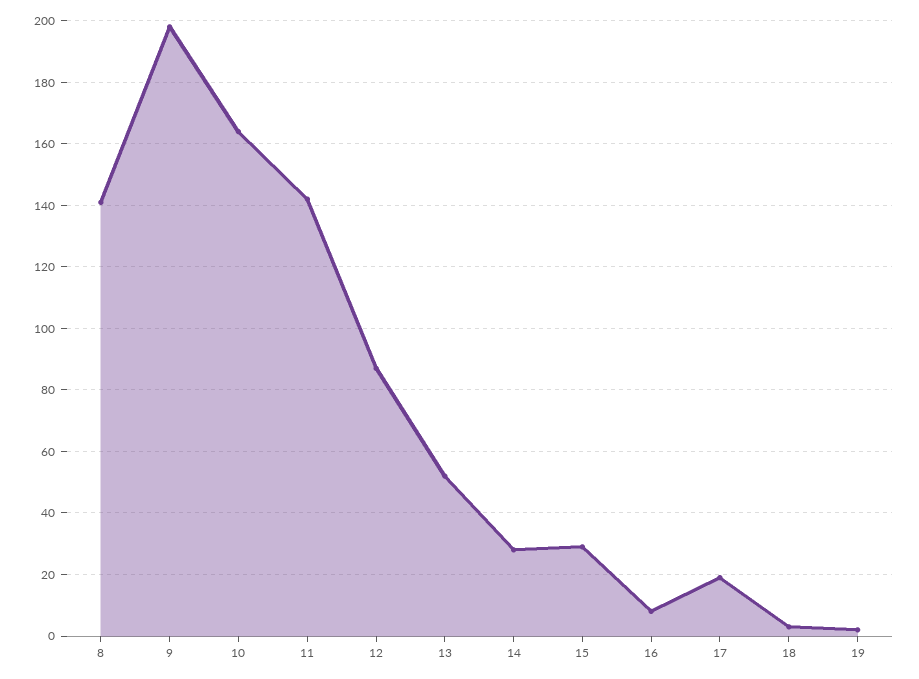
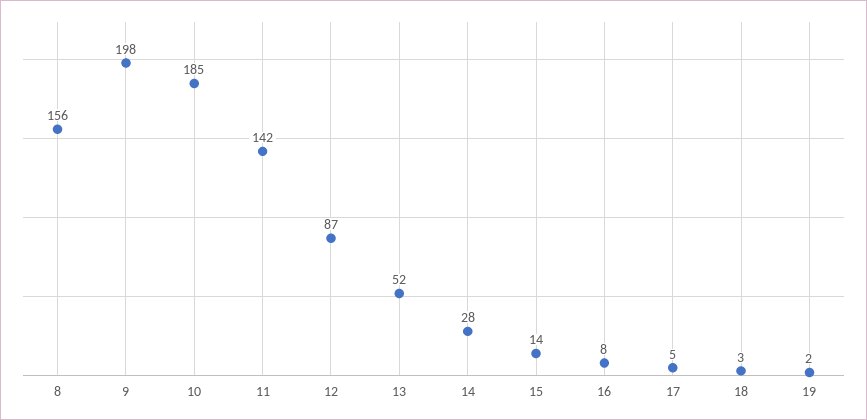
8: 140 -> 156
10: 165 -> 185
15: 30 -> 14
17: 20 -> 5

